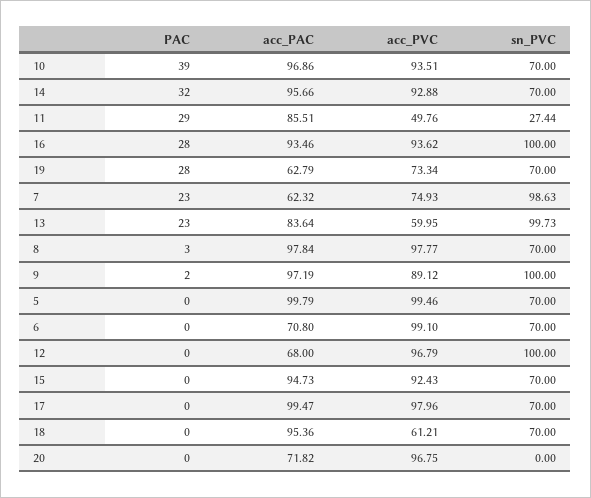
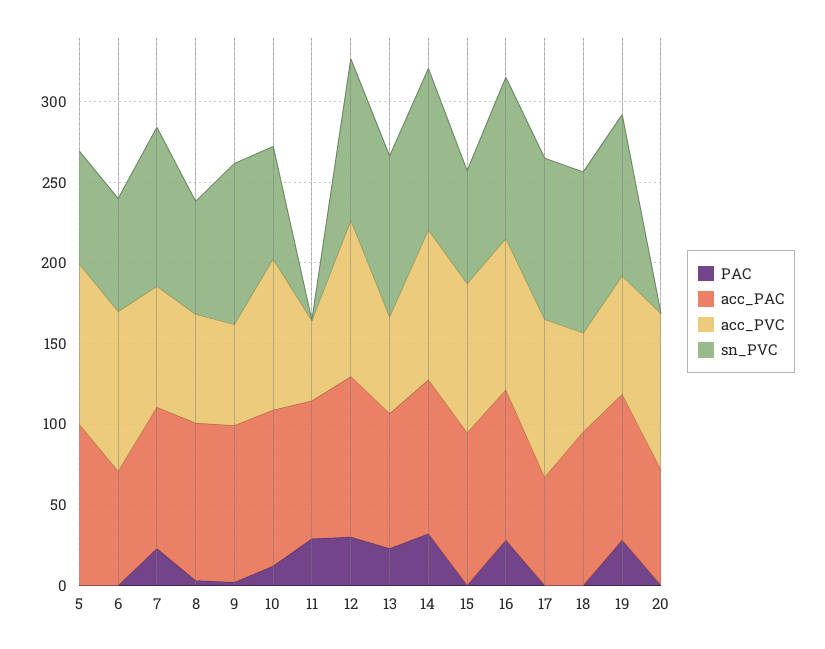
PAC, 10: 39 -> 10
sn_PVC, 14: 70 -> 100
sn_PVC, 11: 27.44 -> 0
acc_PAC, 19: 62.79 -> 90
sn_PVC, 19: 70 -> 100
acc_PAC, 7: 62.32 -> 90
acc_PVC, 8: 97.77 -> 70
acc_PVC, 9: 89.12 -> 60
PAC, 12: 0 -> 30
acc_PAC, 12: 68 -> 100
acc_PAC, 17: 99.47 -> 70
sn_PVC, 17: 70 -> 100
sn_PVC, 18: 70 -> 100

